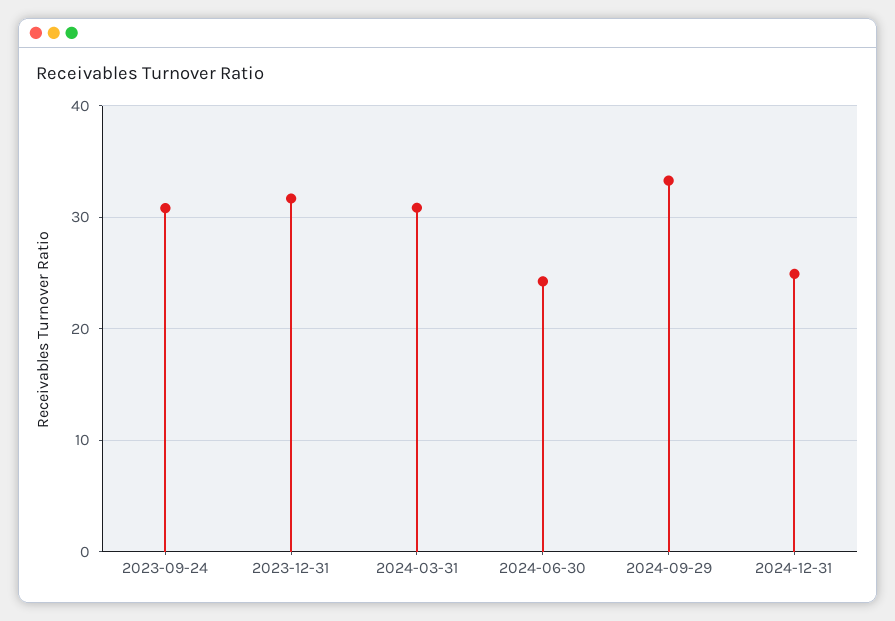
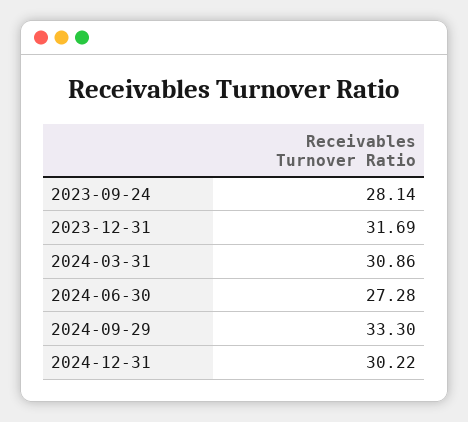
2023-09-24: 31 -> 28.14
2024-06-30: 24 -> 27.28
2024-12-31: 25 -> 30.22

